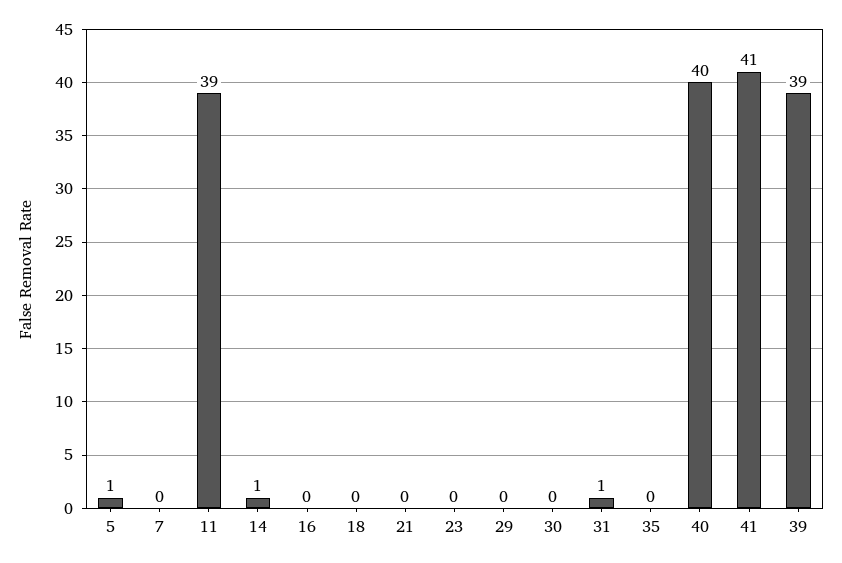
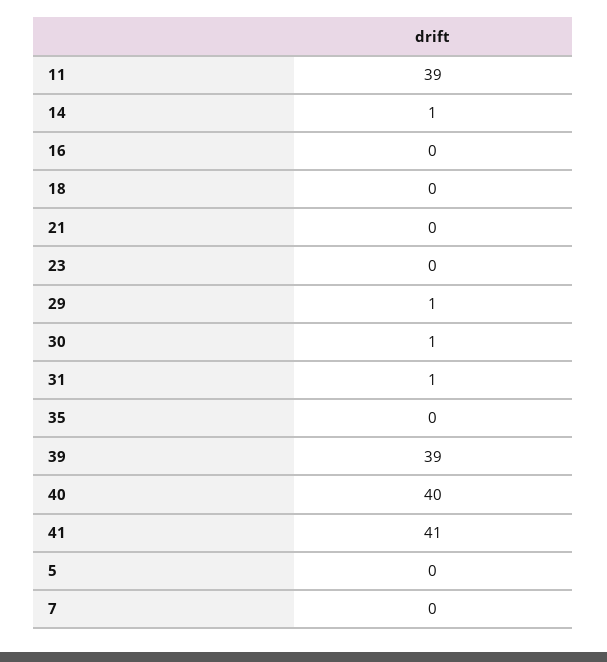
5: 1 -> 0
29: 0 -> 1
30: 0 -> 1

